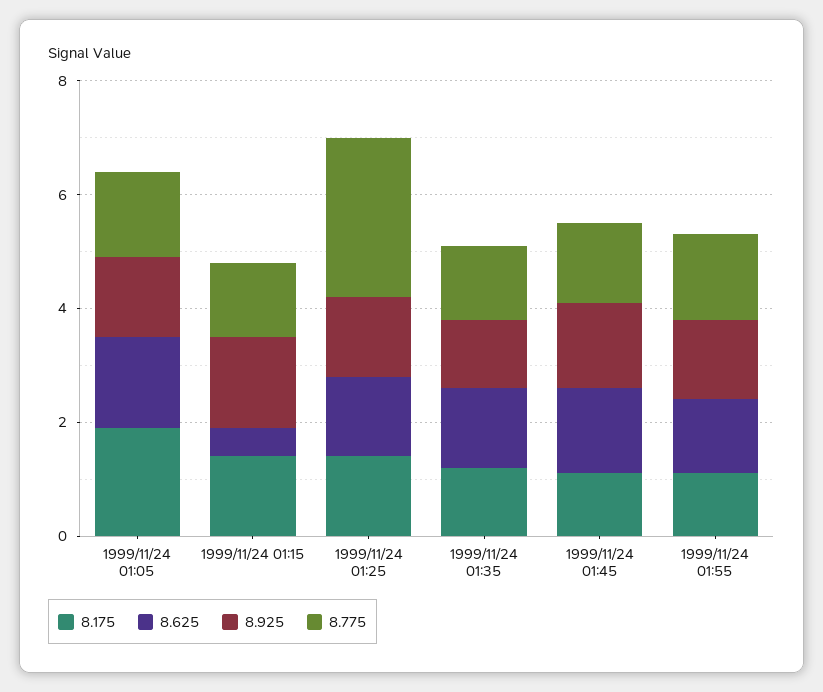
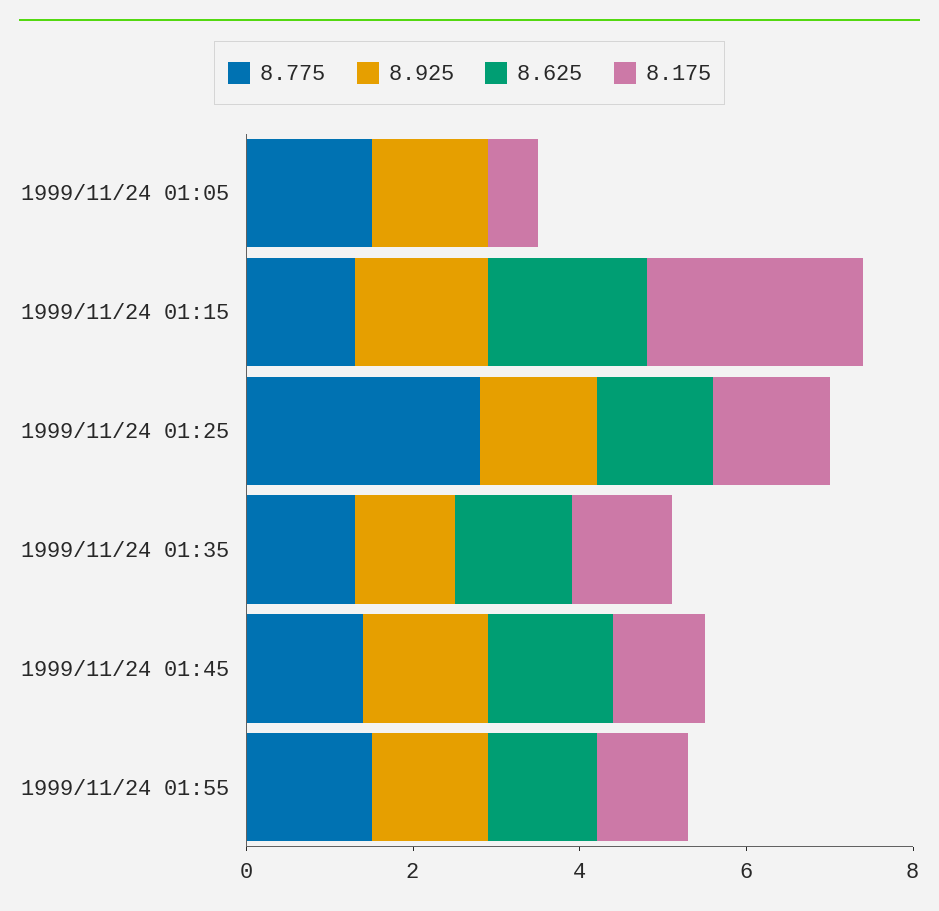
8.175, 1999/11/24 01:05: 2 -> 0.5
8.625, 1999/11/24 01:05: 1.5 -> 0
8.175, 1999/11/24 01:15: 1.5 -> 2.5
8.625, 1999/11/24 01:15: 0.5 -> 2

